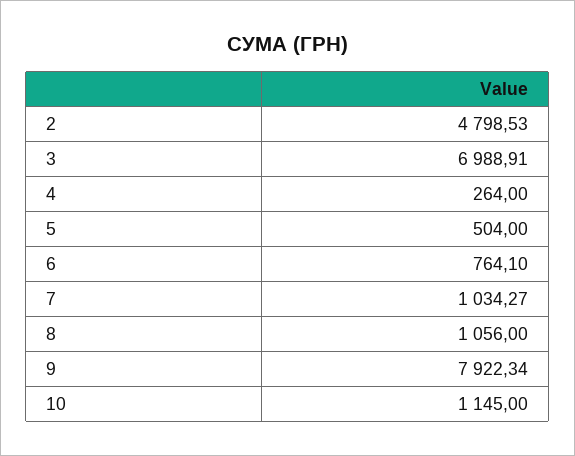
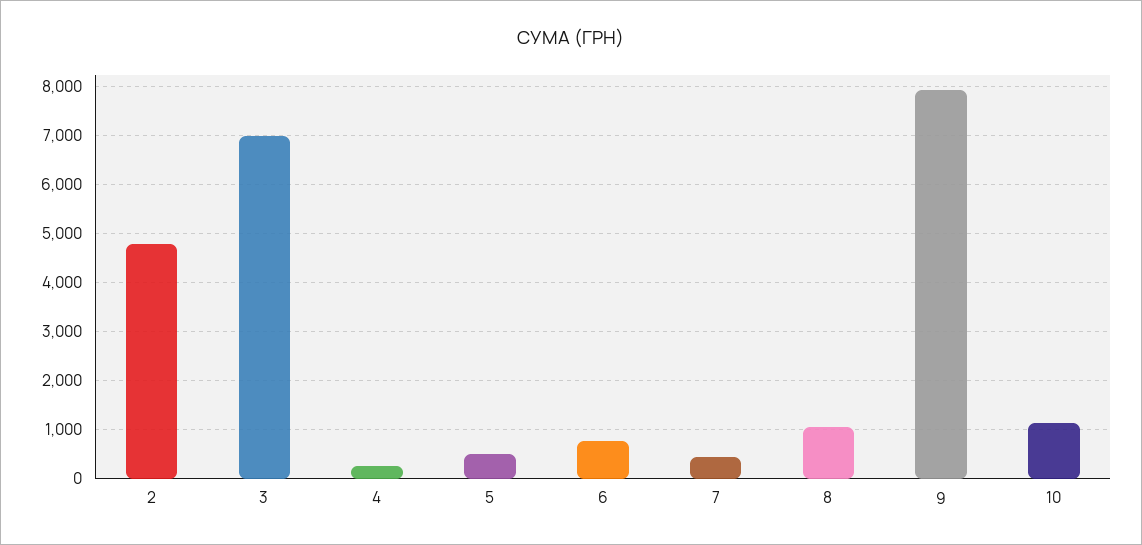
7: 1034.27 -> 400

